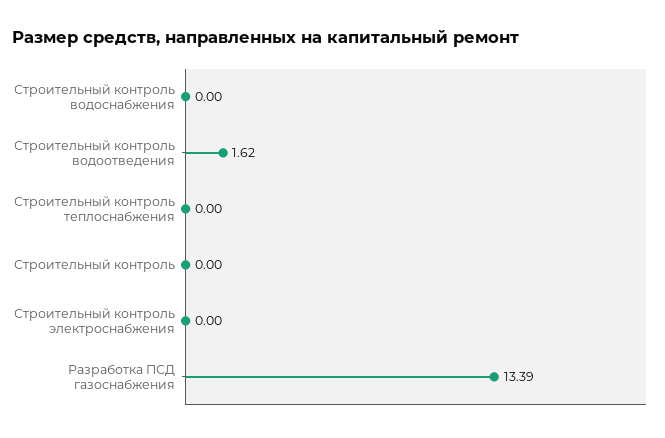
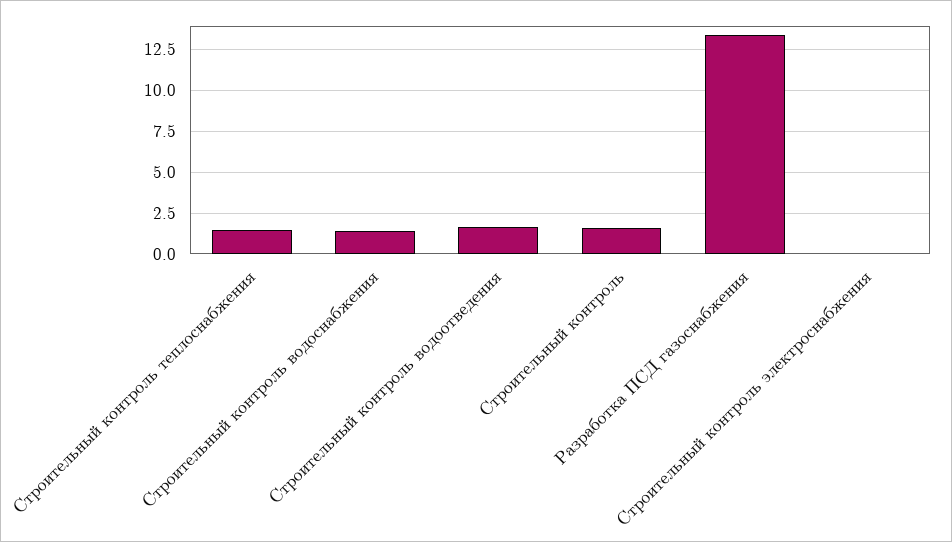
Строительный контроль водоснабжения: 0 -> 1.5
Строительный контроль теплоснабжения: 0 -> 1.5
Строительный контроль: 0 -> 1.5

